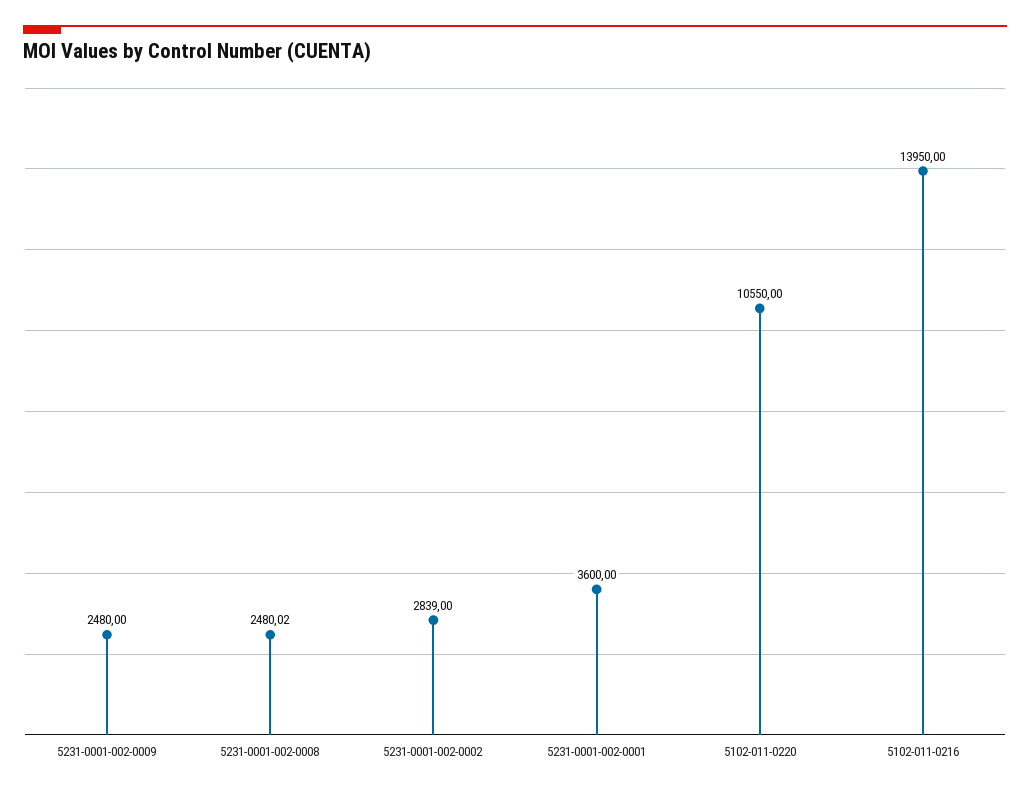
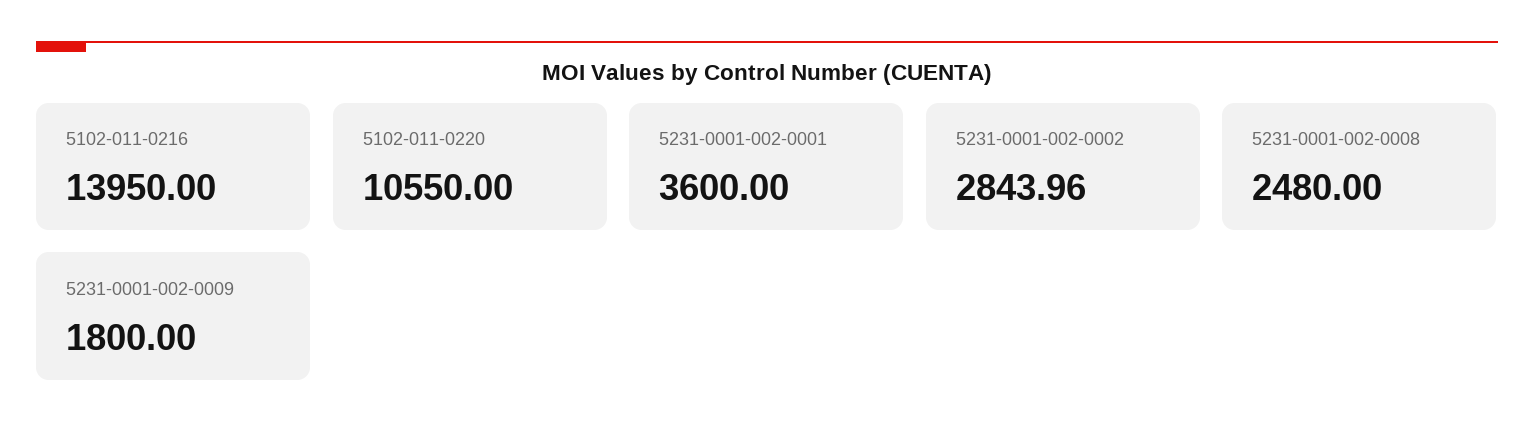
5231-0001-002-0009: 2480 -> 1800
5231-0001-002-0008: 2480.02 -> 2480
5231-0001-002-0002: 2839 -> 2843.96

